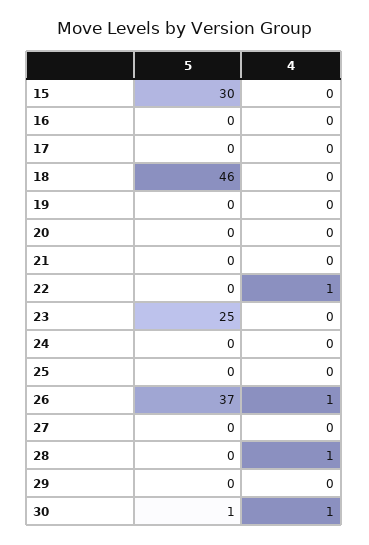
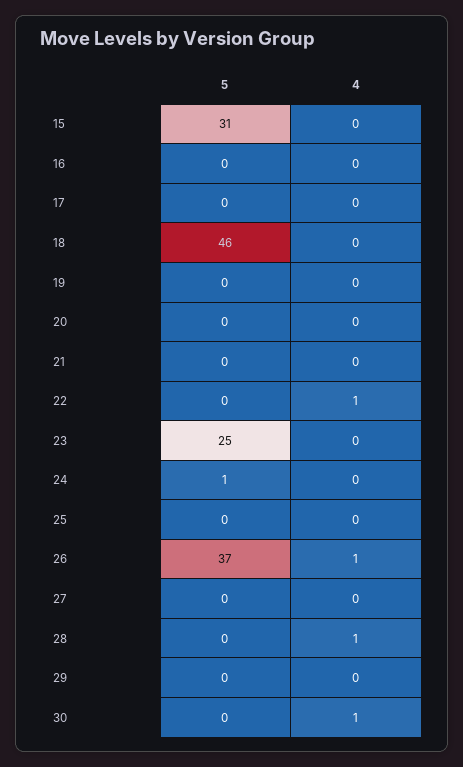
5, 15: 30 -> 31
5, 24: 0 -> 1
5, 30: 1 -> 0

